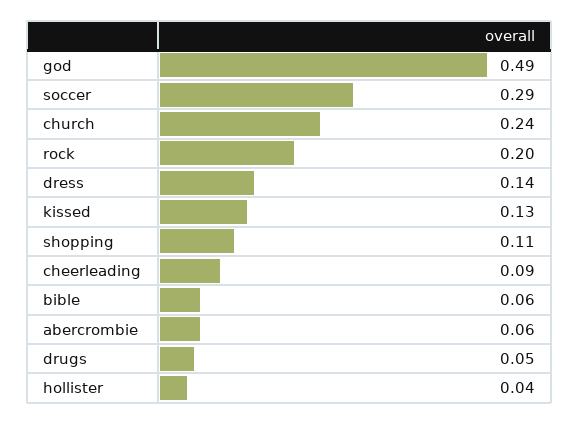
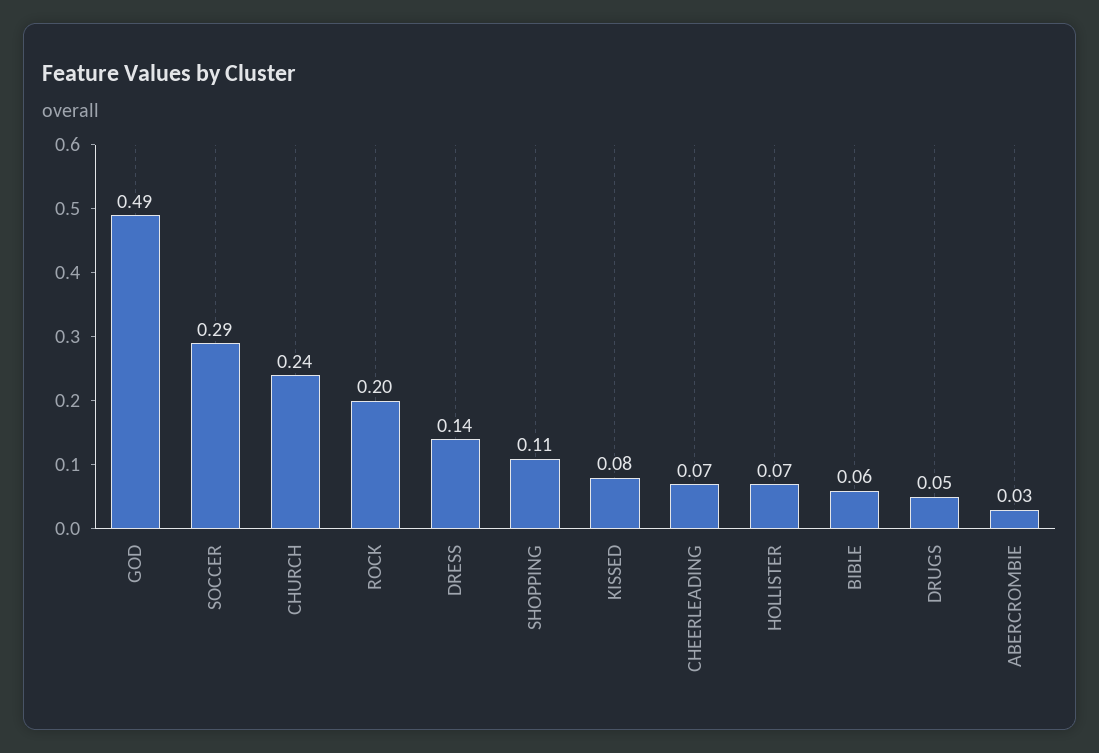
kissed: 0.13 -> 0.08
cheerleading: 0.09 -> 0.07
abercrombie: 0.06 -> 0.03
hollister: 0.04 -> 0.07

